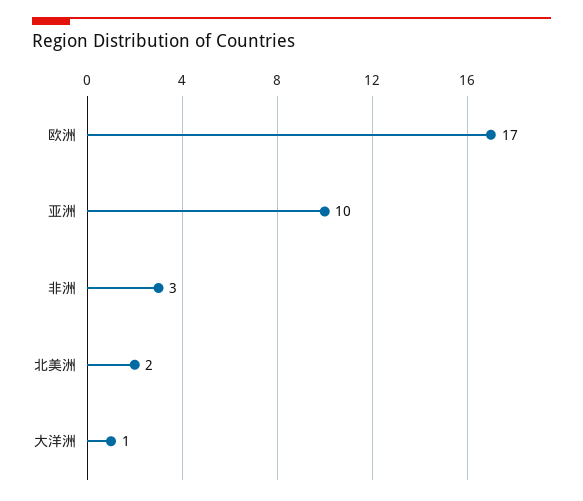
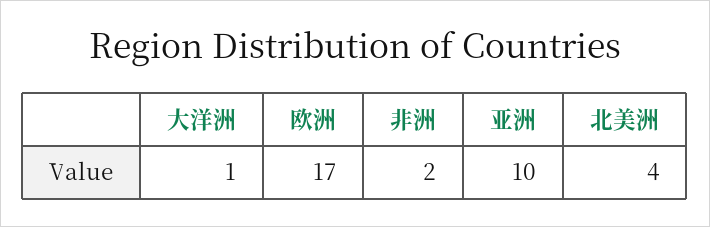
非洲: 3 -> 2
北美洲: 2 -> 4

